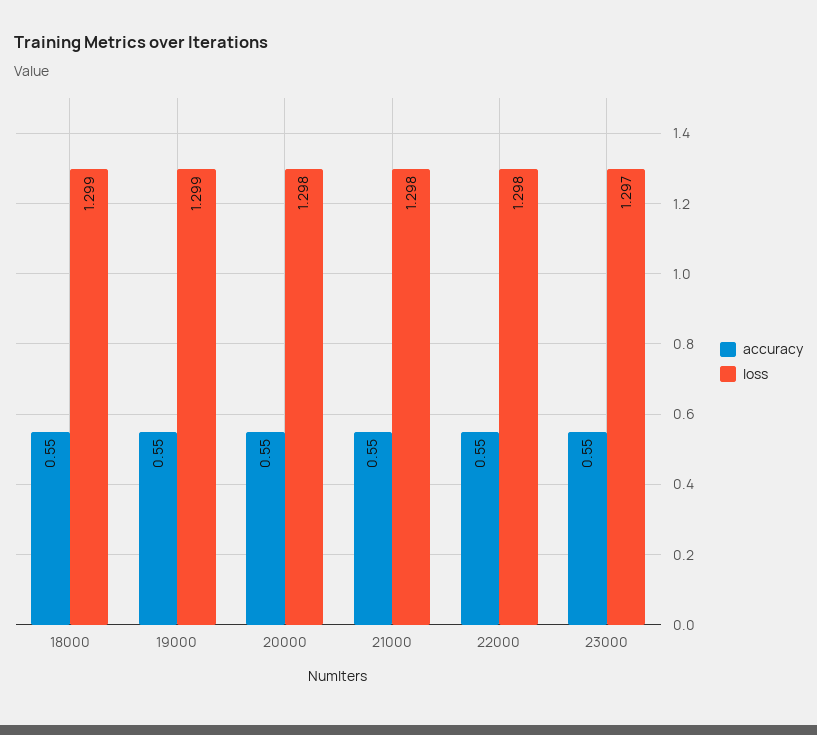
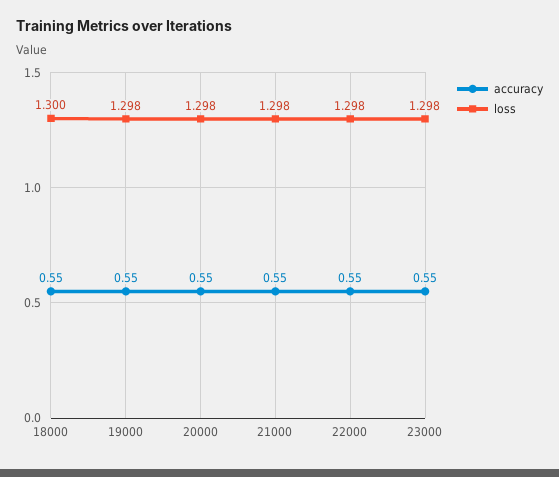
loss, 18000: 1.299 -> 1.3
loss, 19000: 1.299 -> 1.298
loss, 23000: 1.297 -> 1.298

